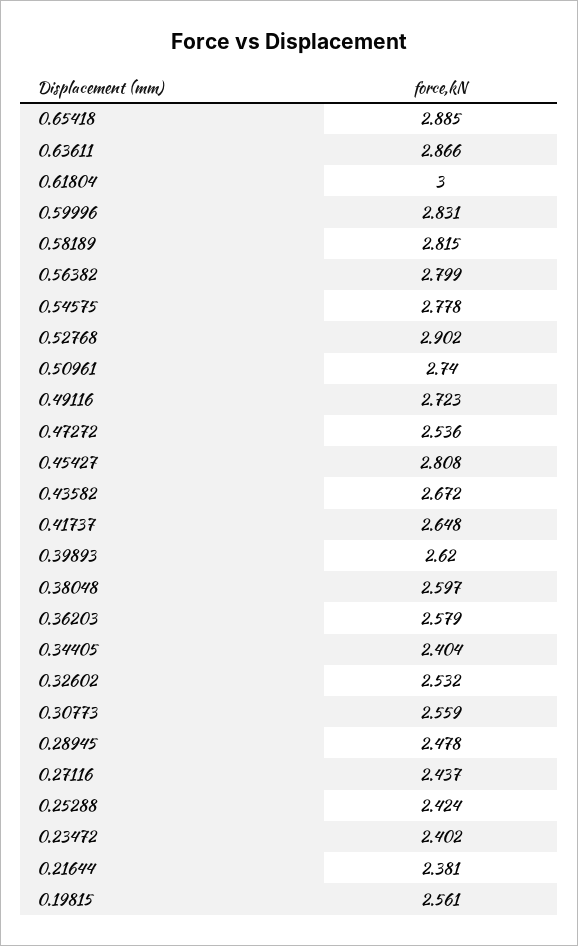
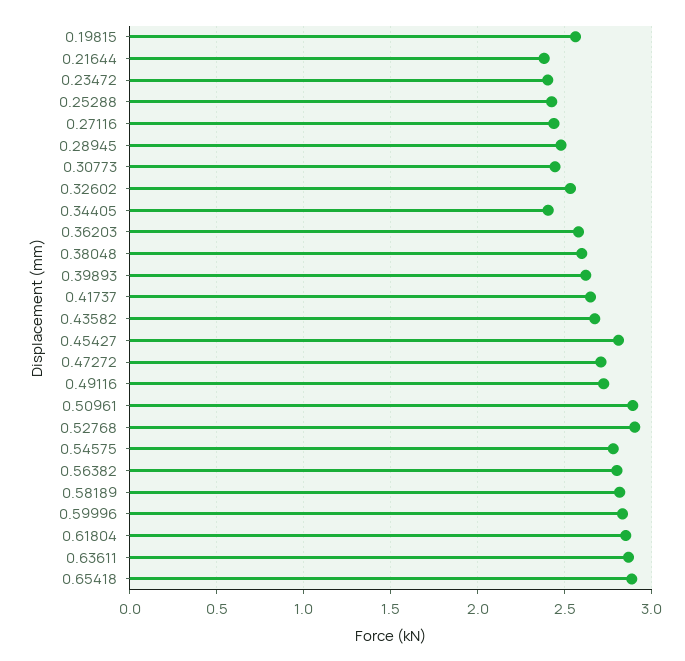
0.61804: 3 -> 2.85
0.50961: 2.74 -> 2.9
0.47272: 2.536 -> 2.7
0.30773: 2.559 -> 2.45

